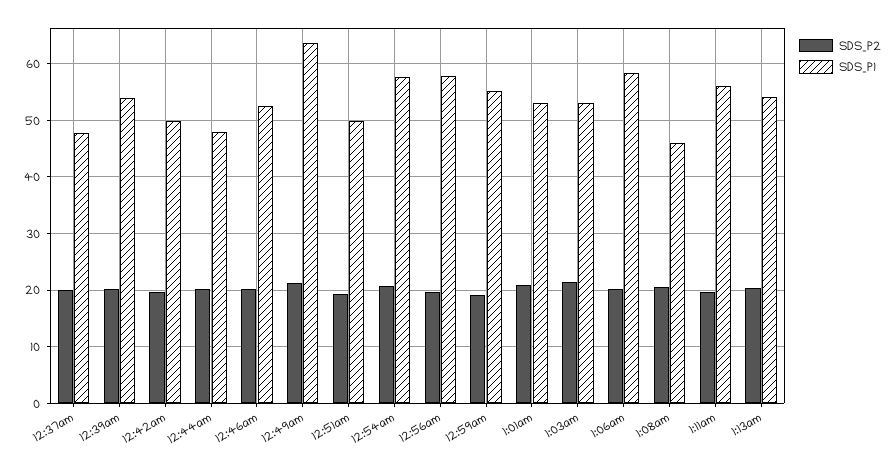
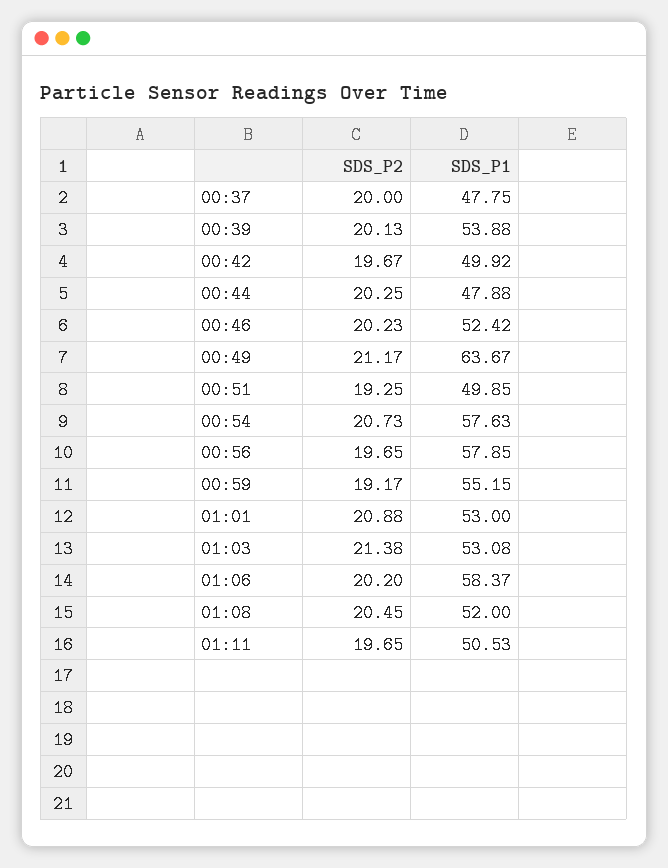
SDS_P1, 1:08am: 46 -> 52
SDS_P1, 1:11am: 56 -> 50.53
SDS_P2, 1:13am: 20 -> none
SDS_P1, 1:13am: 54 -> none

